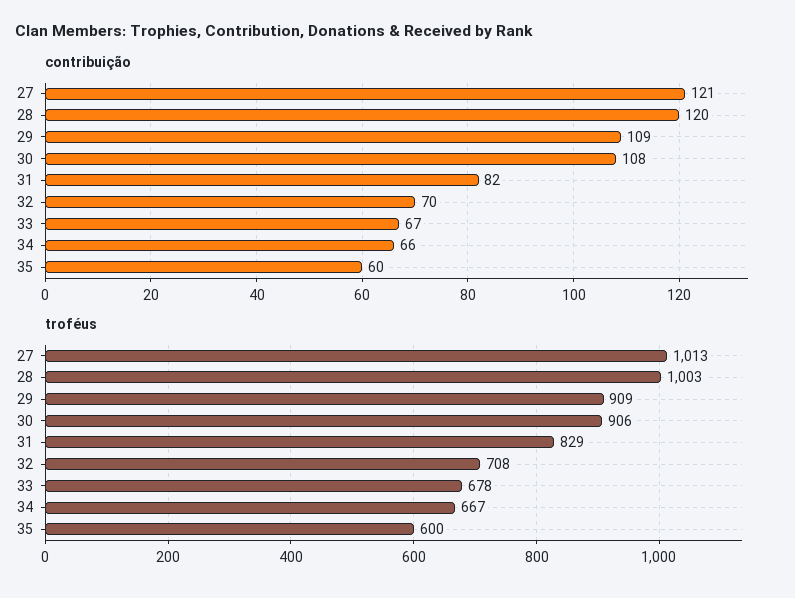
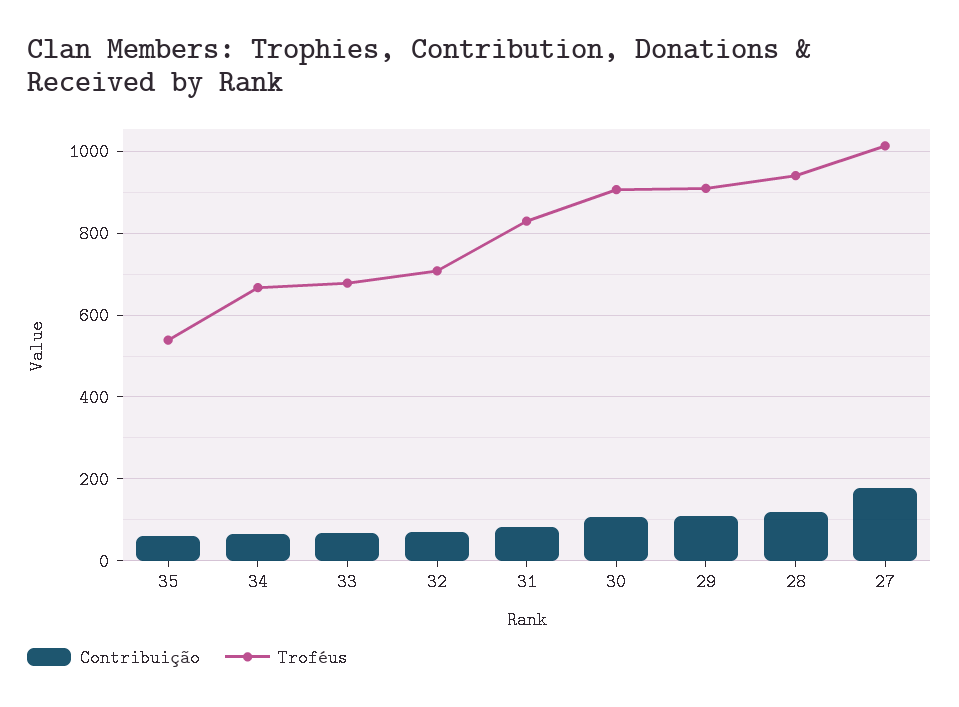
contribuição, 27: 121 -> 180
troféus, 28: 1003 -> 940
troféus, 35: 600 -> 540

